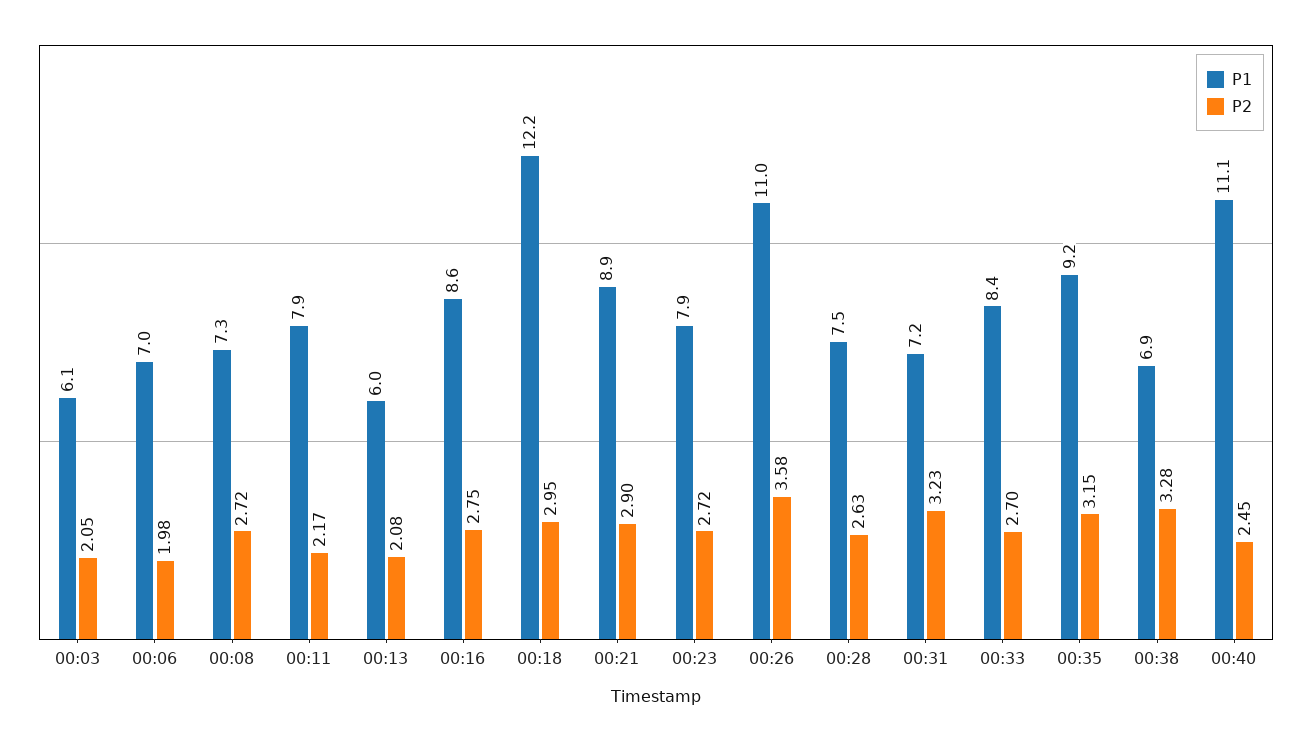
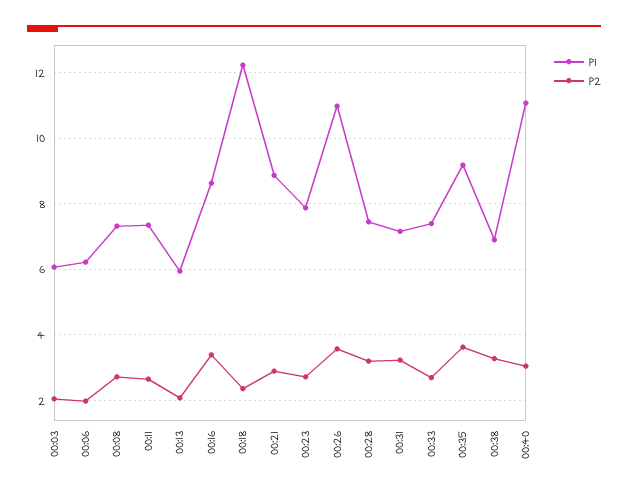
P1, 00:06: 7 -> 6.2
P1, 00:11: 7.9 -> 7.4
P2, 00:11: 2.17 -> 2.6
P2, 00:16: 2.75 -> 3.4
P2, 00:18: 2.95 -> 2.4
P2, 00:28: 2.63 -> 3.2
P1, 00:33: 8.4 -> 7.4
P2, 00:35: 3.15 -> 3.6
P2, 00:40: 2.45 -> 3

